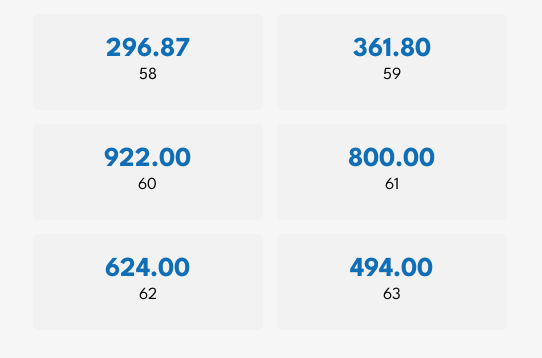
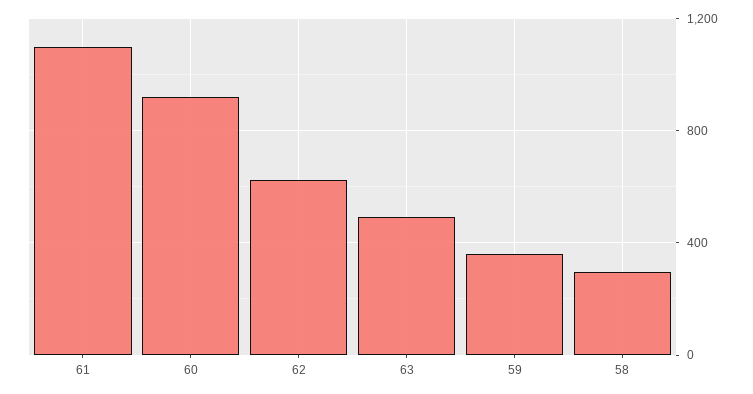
61: 800 -> 1100

